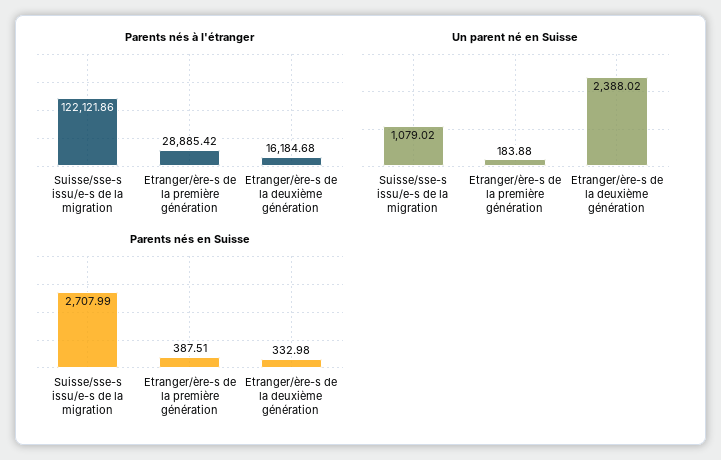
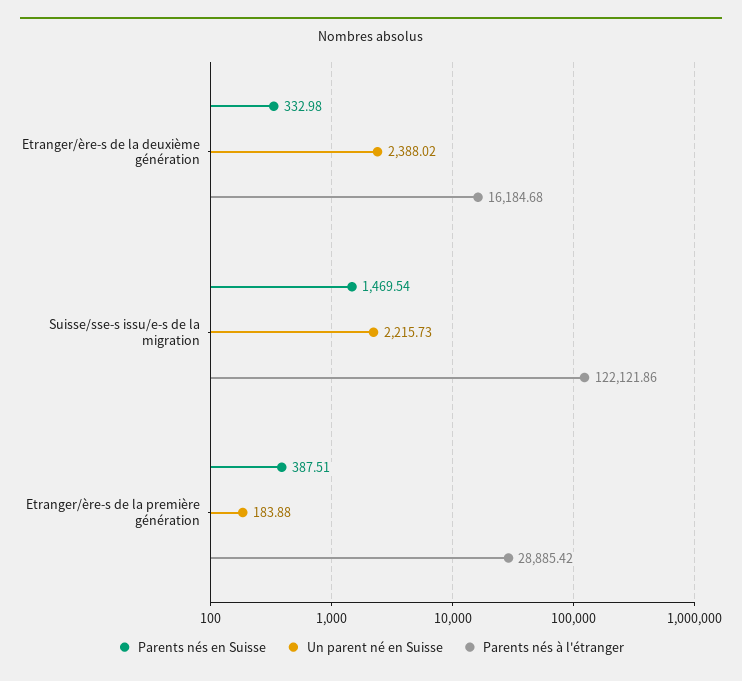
Un parent né en Suisse, Suisse/sse-s issu/e-s de la migration: 1079.02 -> 2215.73
Parents nés en Suisse, Suisse/sse-s issu/e-s de la migration: 2707.99 -> 1469.54

